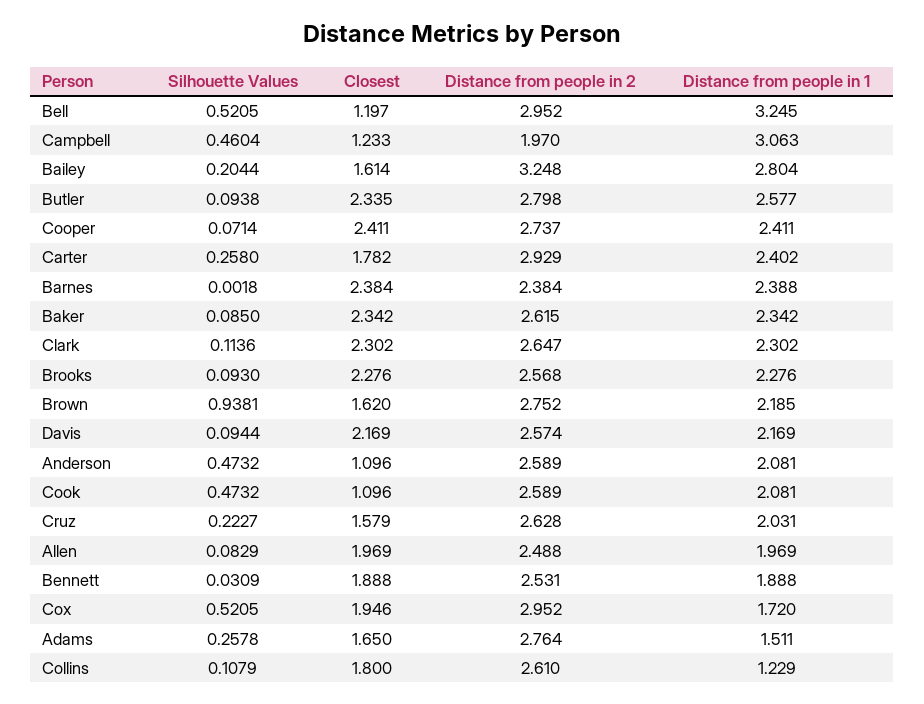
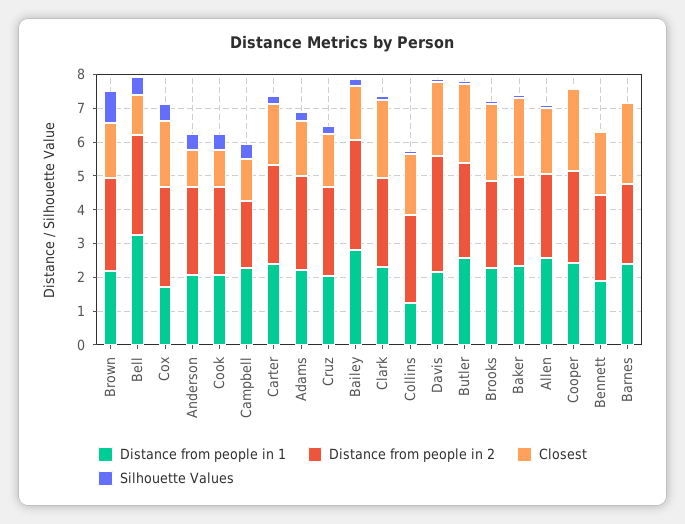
Distance from people in 1, Campbell: 3.063 -> 2.25
Distance from people in 2, Davis: 2.574 -> 3.5
Distance from people in 1, Allen: 1.969 -> 2.5
Distance from people in 1, Adams: 1.511 -> 2.25

